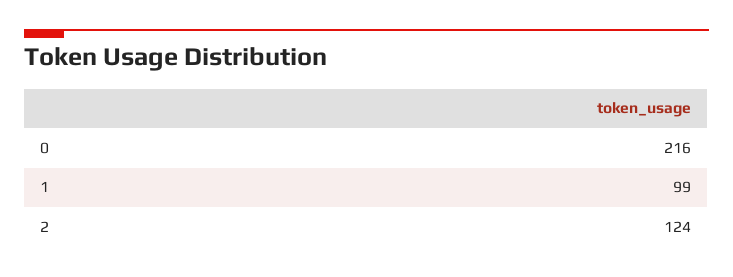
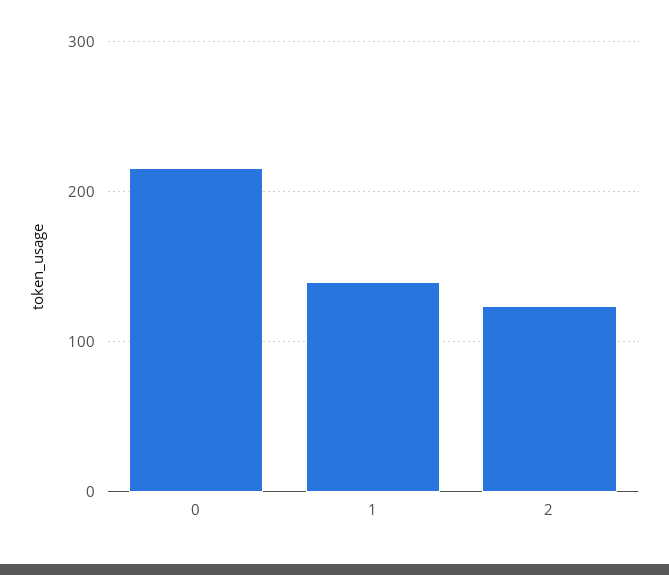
1: 99 -> 140

